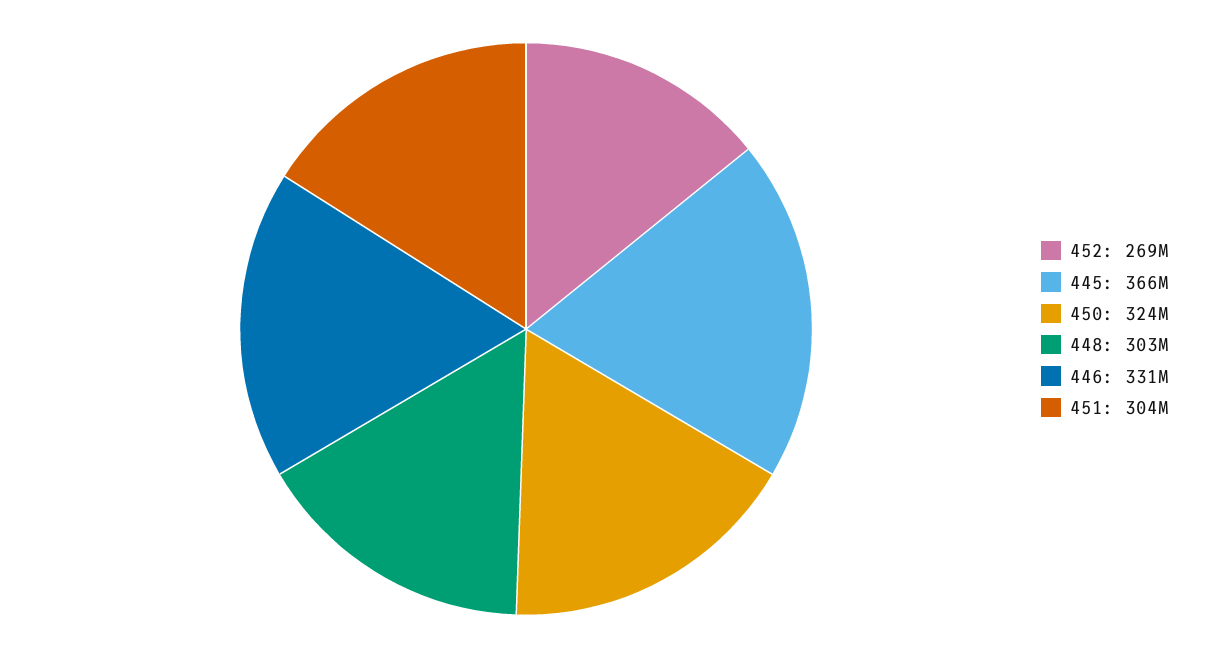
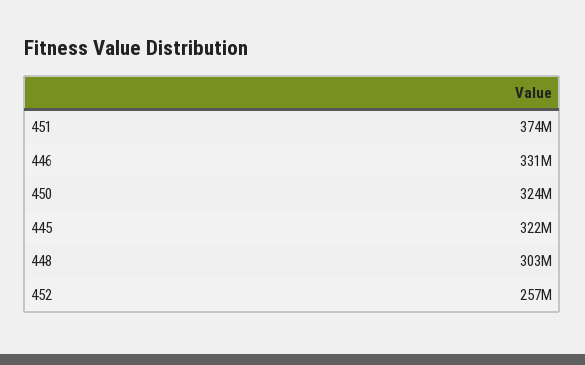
452: 269000000 -> 257000000
445: 366000000 -> 322000000
451: 304000000 -> 374000000

